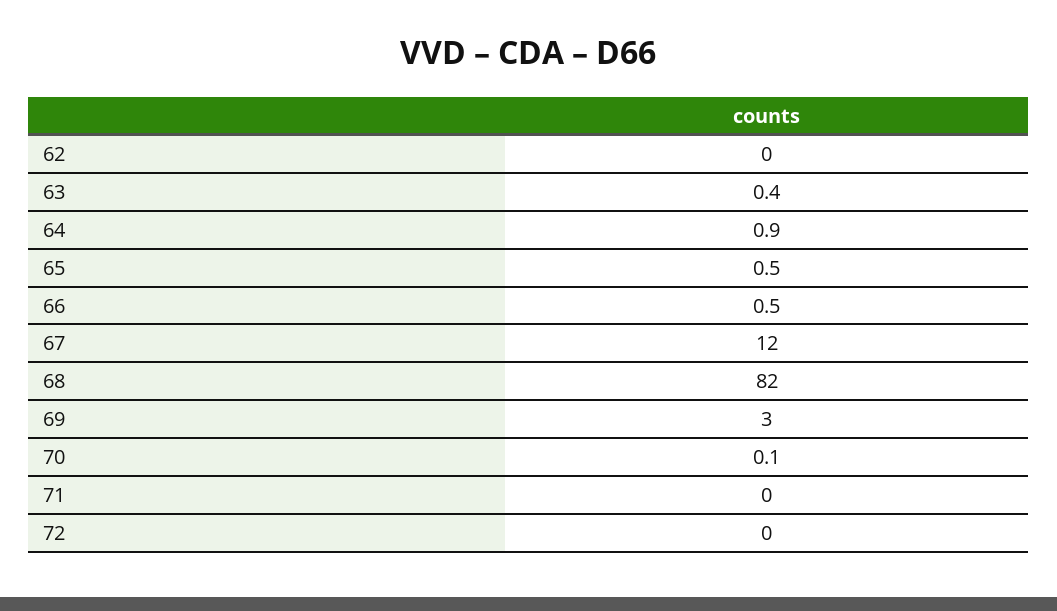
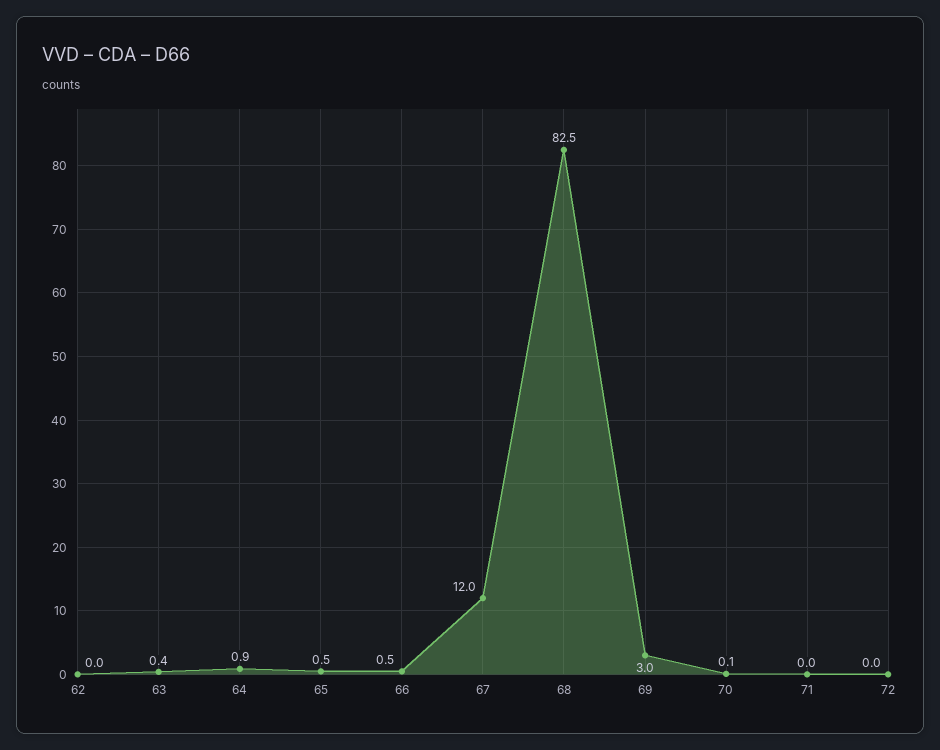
68: 82 -> 82.5

